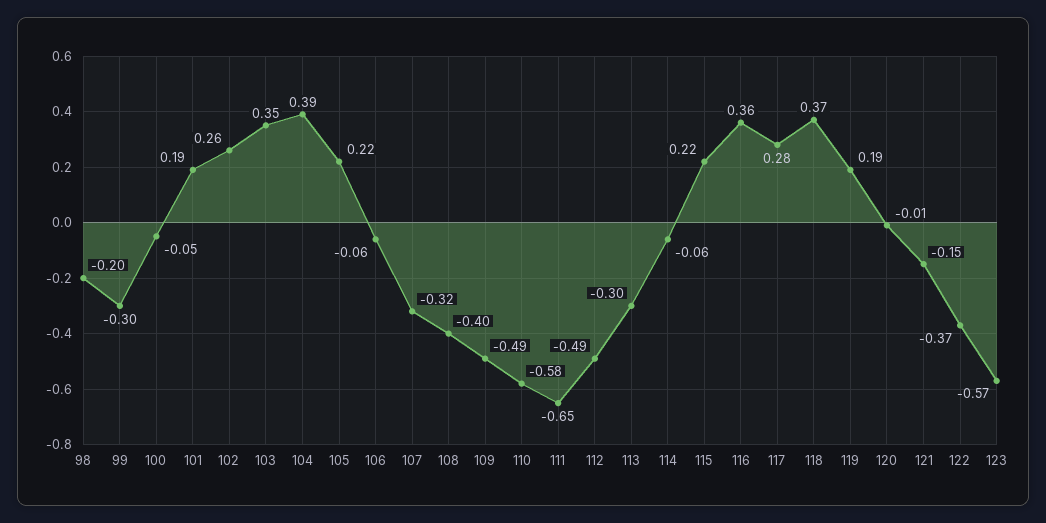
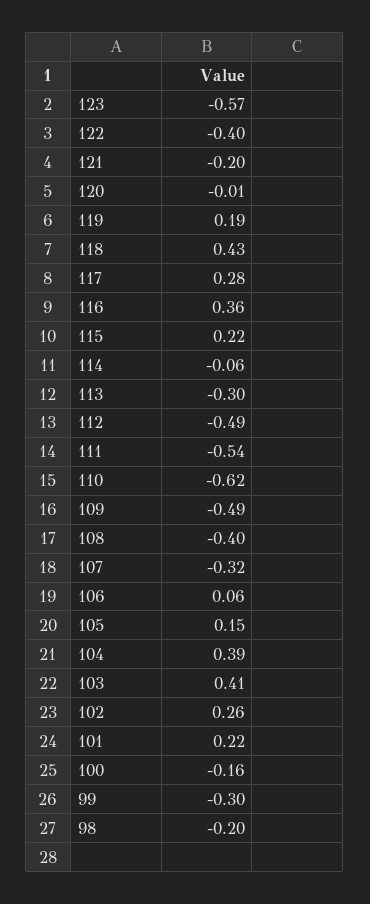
100: -0.05 -> -0.16
101: 0.19 -> 0.22
103: 0.35 -> 0.41
105: 0.22 -> 0.15
106: -0.06 -> 0.06
110: -0.58 -> -0.62
111: -0.65 -> -0.54
118: 0.37 -> 0.43
121: -0.15 -> -0.2
122: -0.37 -> -0.4

